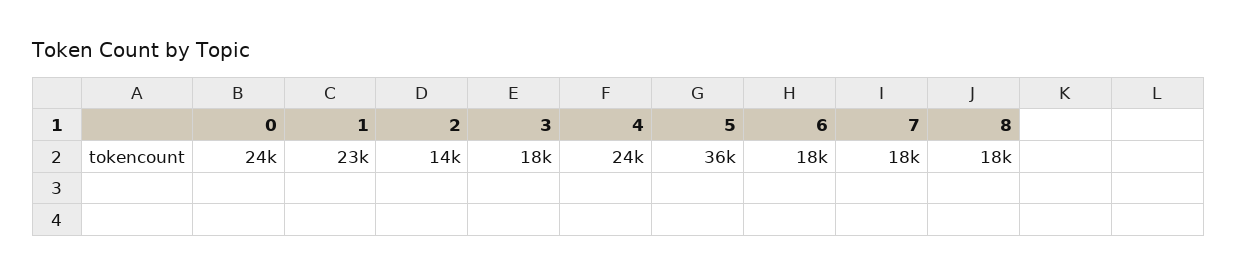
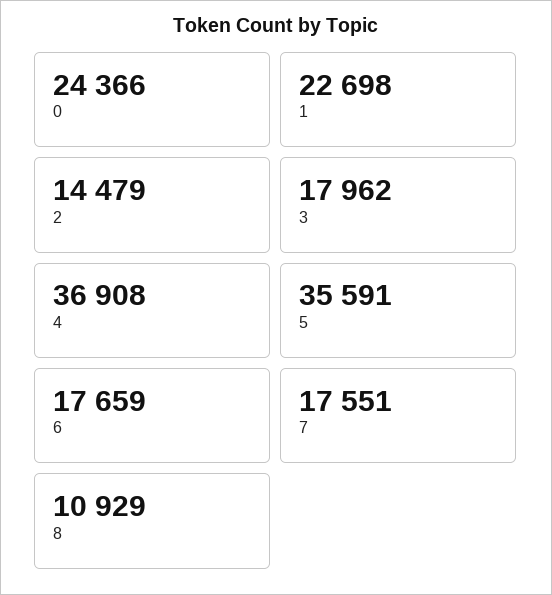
4: 24000 -> 36908
8: 18000 -> 10929

